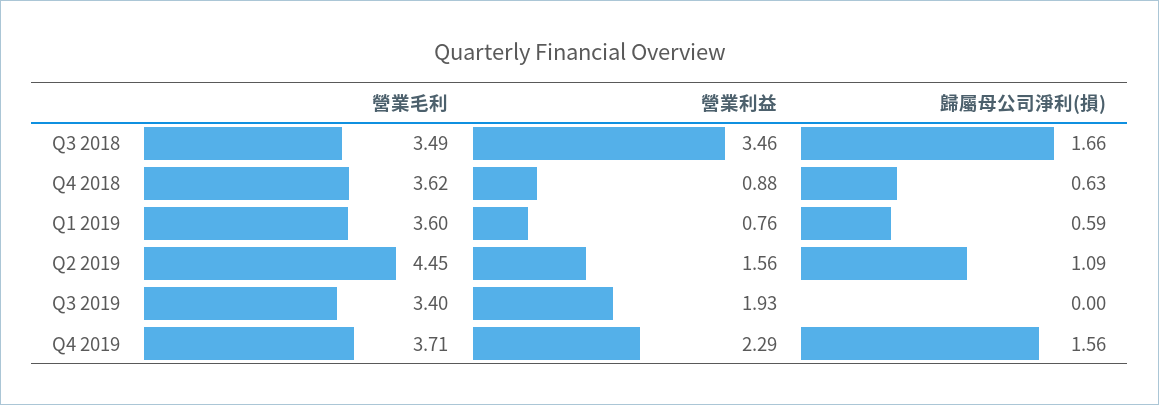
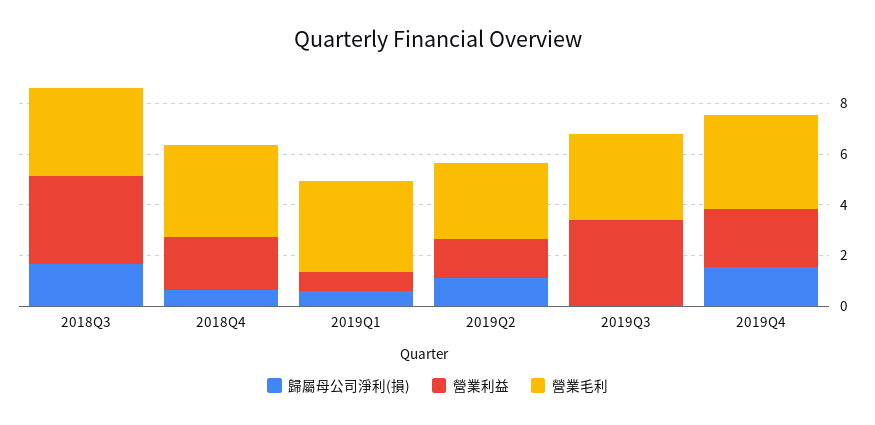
營業利益, Q4 2018: 0.88 -> 2
營業毛利, Q2 2019: 4.45 -> 3
營業利益, Q3 2019: 1.93 -> 3.5

